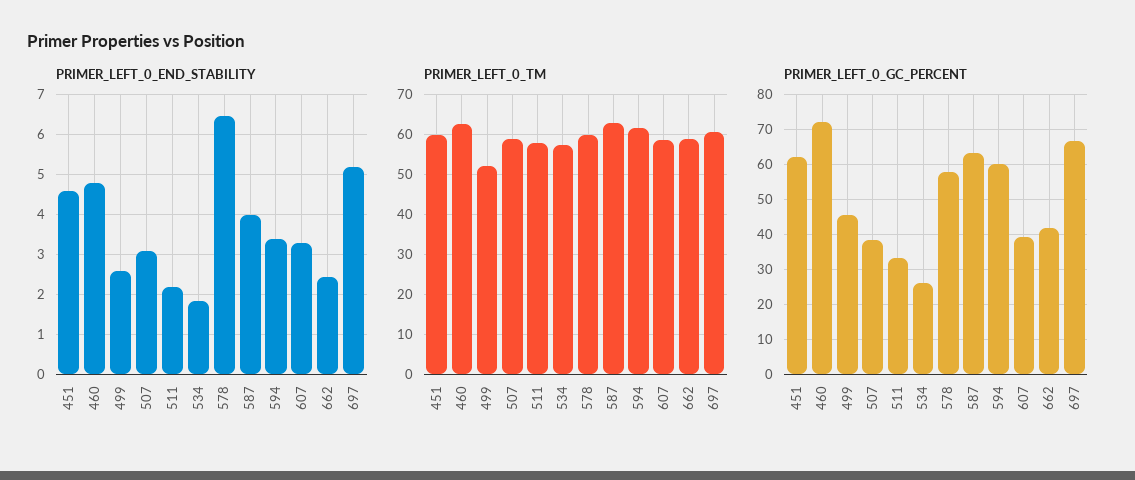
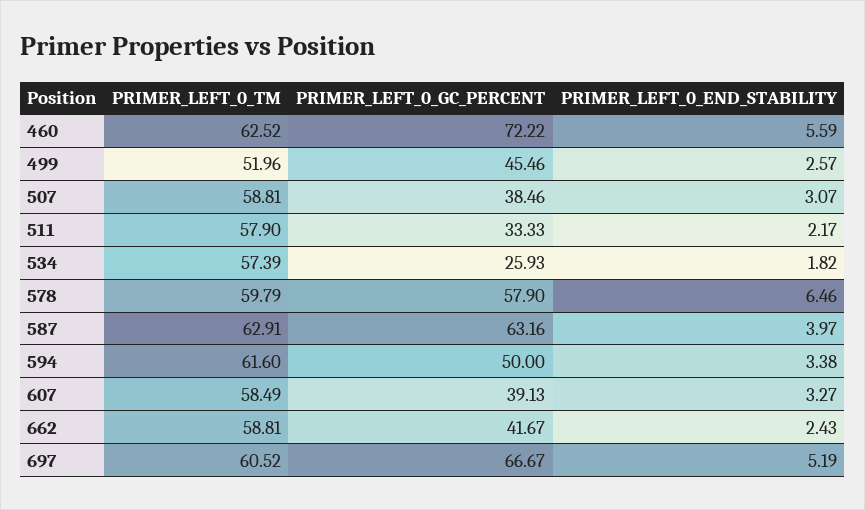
PRIMER_LEFT_0_END_STABILITY, 451: 4.6 -> none
PRIMER_LEFT_0_END_STABILITY, 460: 4.8 -> 5.59
PRIMER_LEFT_0_TM, 451: 60 -> none
PRIMER_LEFT_0_GC_PERCENT, 451: 62 -> none
PRIMER_LEFT_0_GC_PERCENT, 594: 60 -> 50

